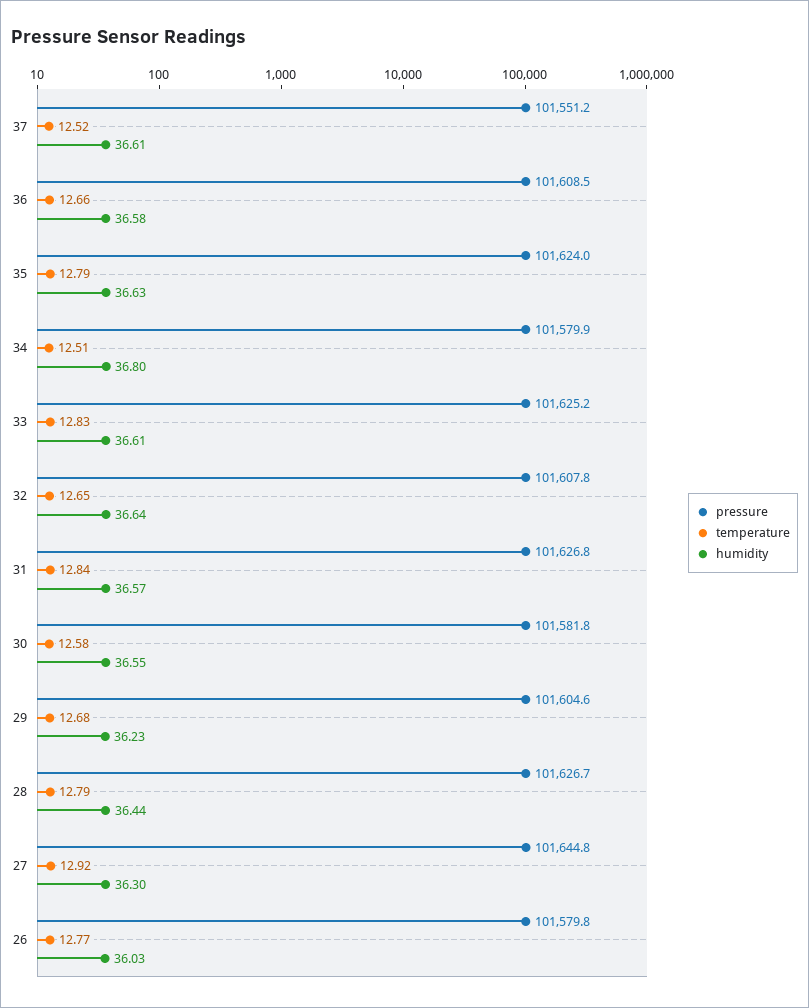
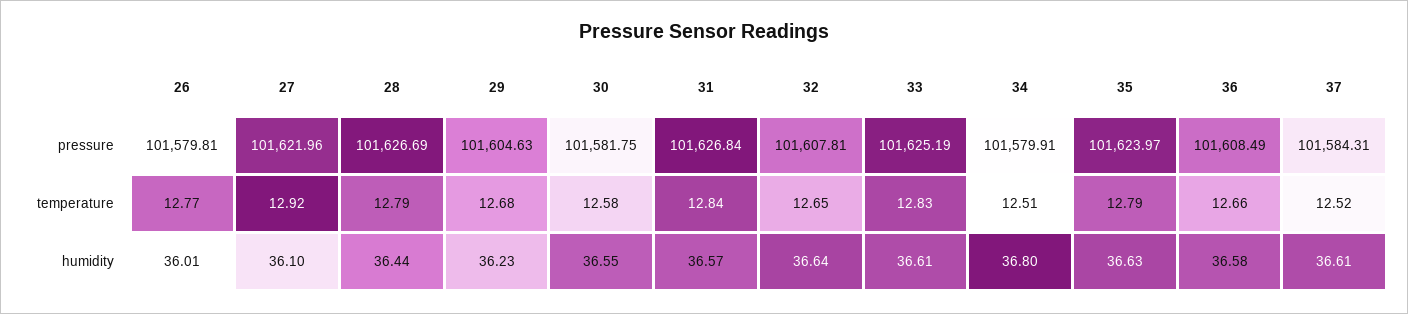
pressure, 37: 101551.2 -> 101584.31
pressure, 27: 101644.8 -> 101621.96
humidity, 27: 36.3 -> 36.1
humidity, 26: 36.03 -> 36.01

